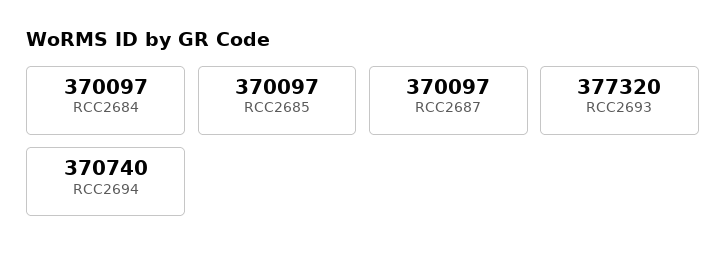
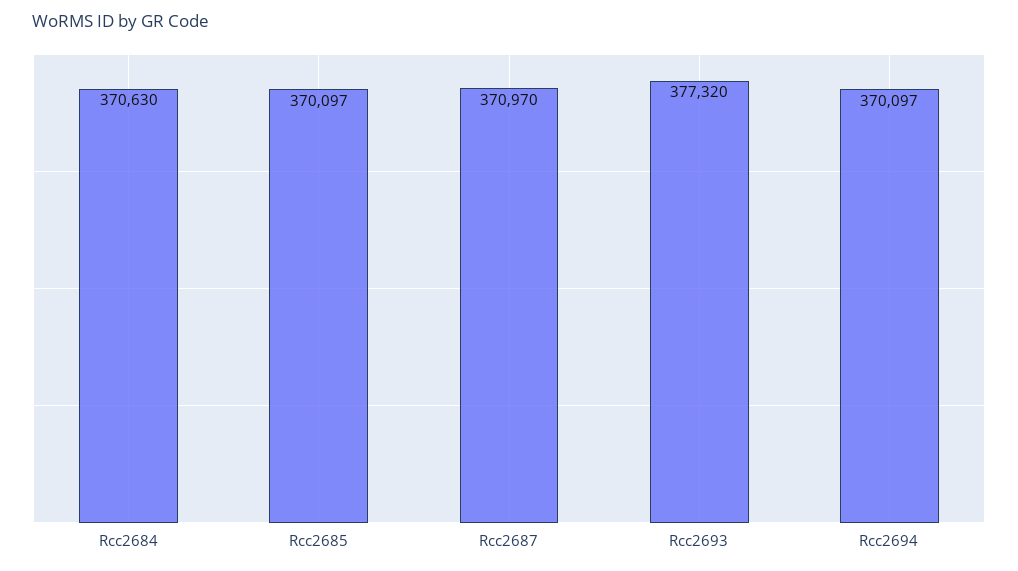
RCC2684: 370097 -> 370630
RCC2687: 370097 -> 370970
RCC2694: 370740 -> 370097

